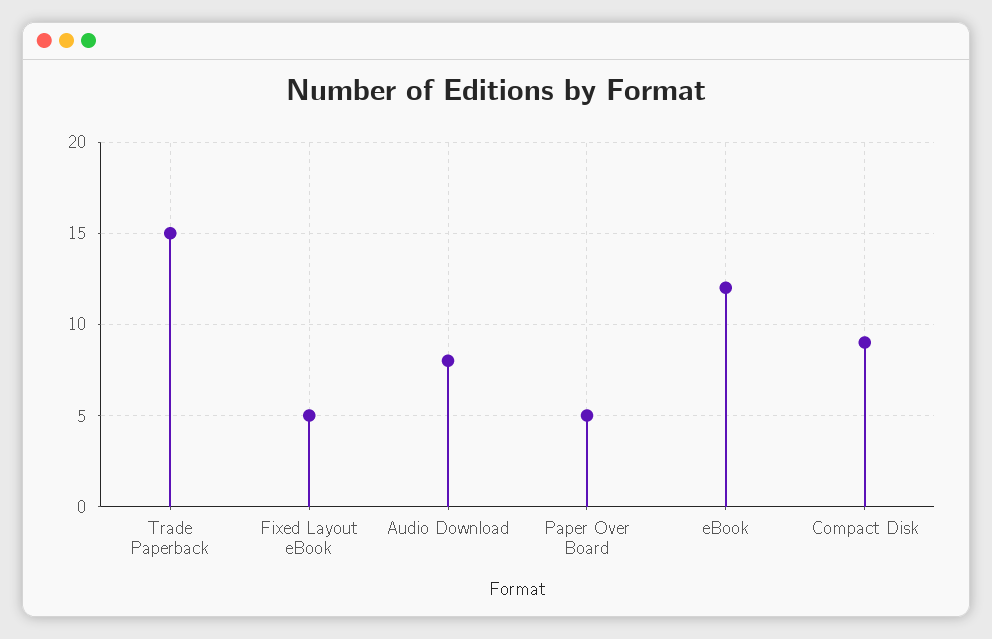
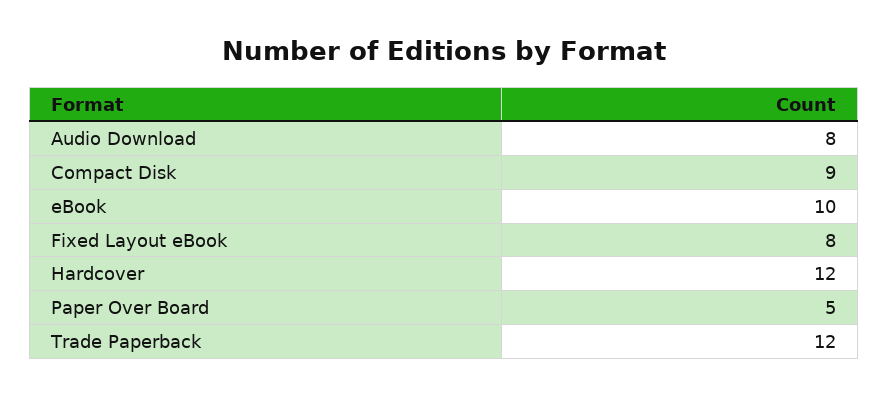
Trade Paperback: 15 -> 12
Fixed Layout eBook: 5 -> 8
eBook: 12 -> 10
Hardcover: none -> 12

